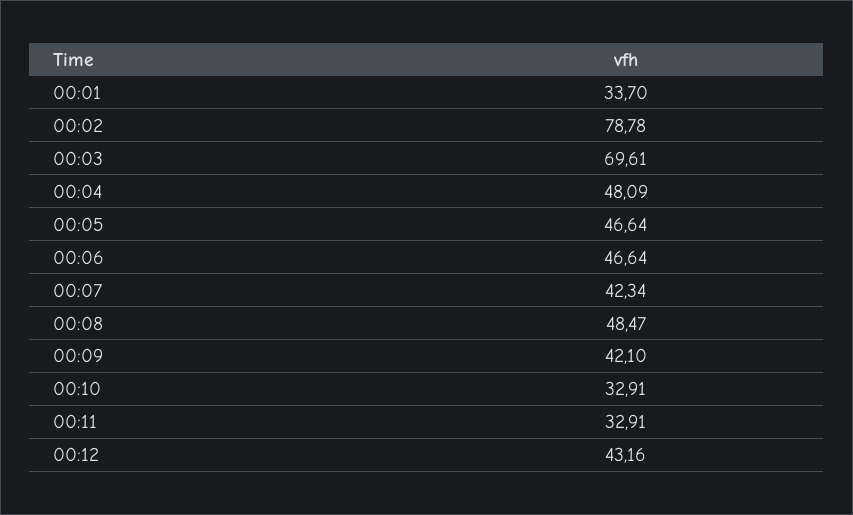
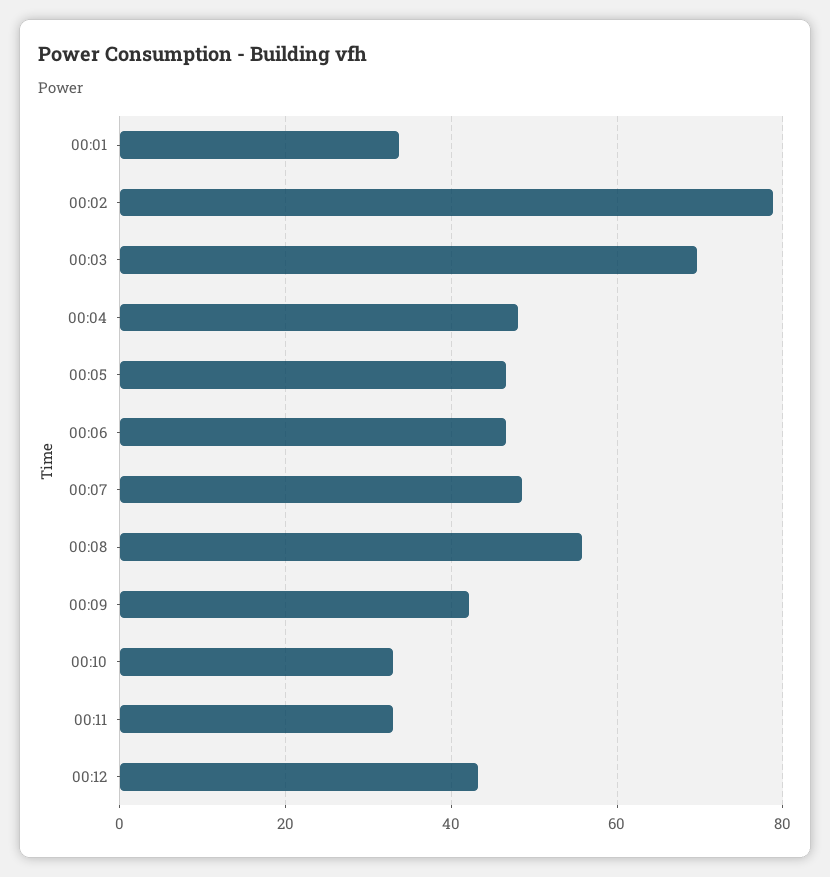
00:07: 42.34 -> 48
00:08: 48.47 -> 56

